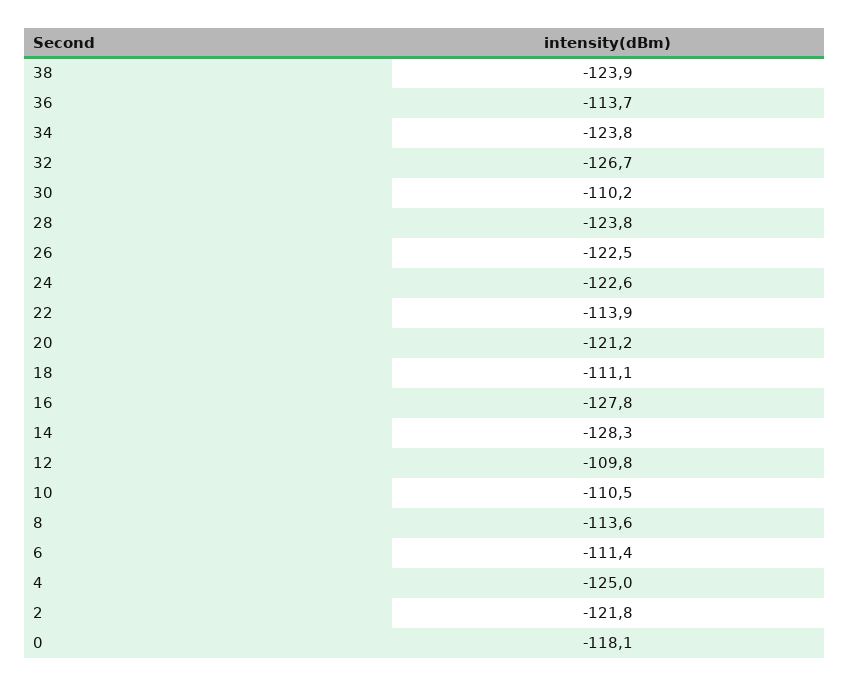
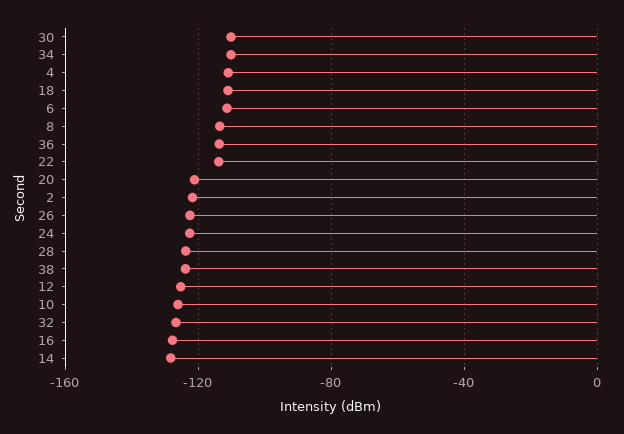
34: -123.8 -> -110
12: -109.8 -> -125
10: -110.5 -> -125
4: -125 -> -110
0: -118.1 -> none

